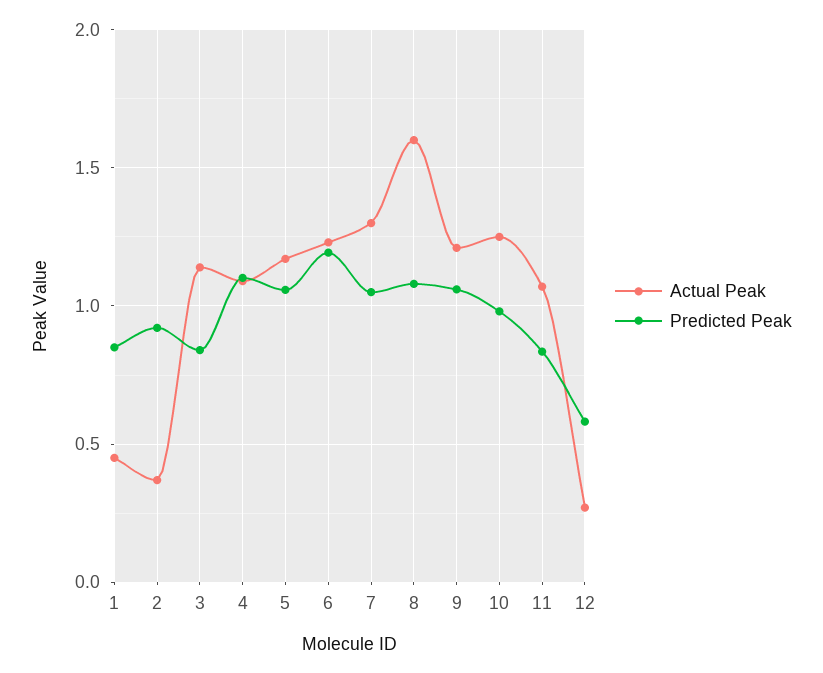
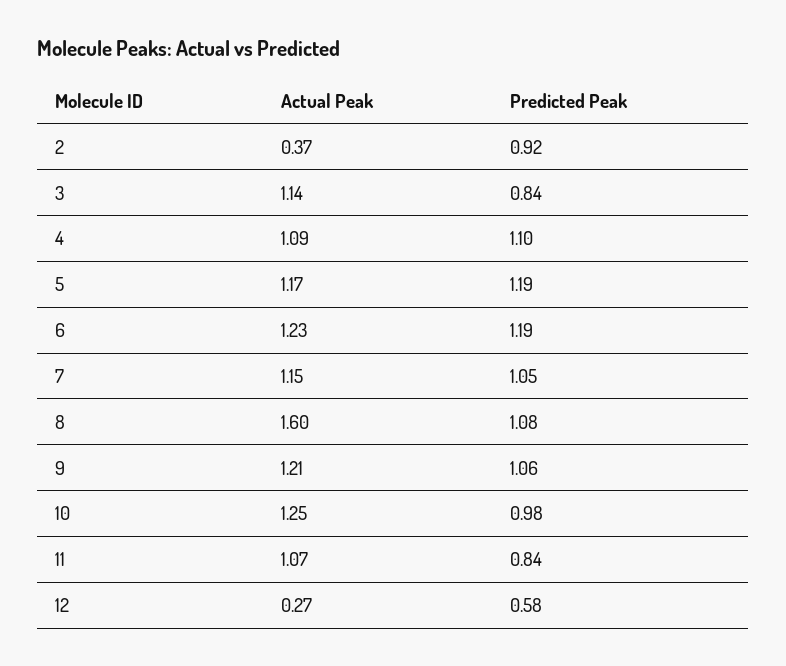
Actual Peak, 1: 0.45 -> none
Predicted Peak, 1: 0.85 -> none
Predicted Peak, 5: 1.05 -> 1.19
Actual Peak, 7: 1.3 -> 1.15

